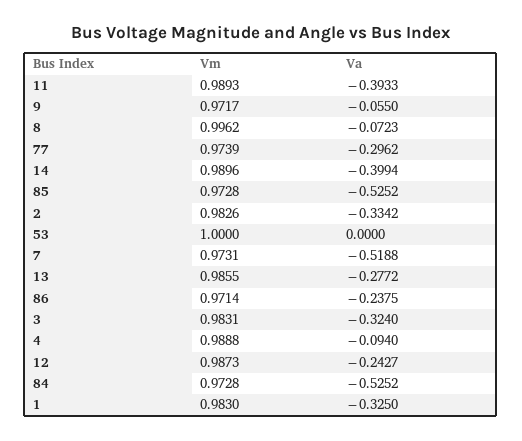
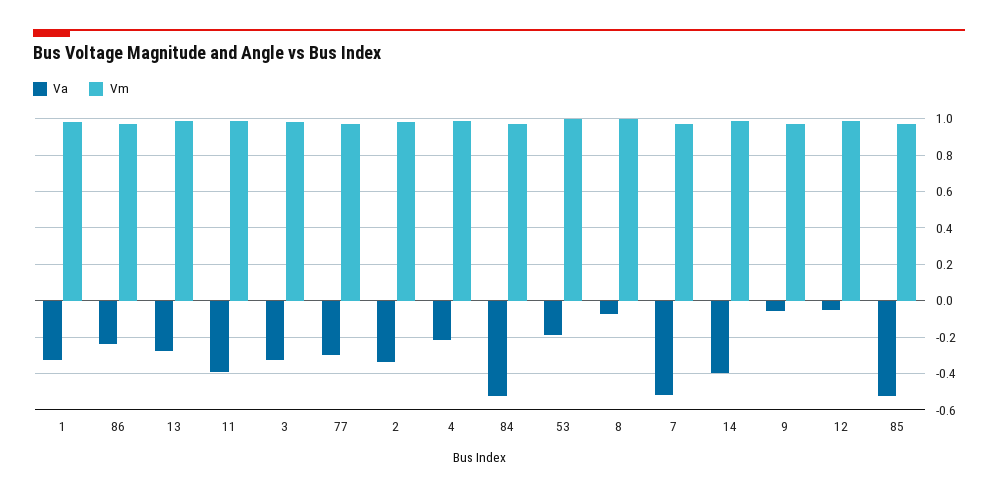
Va, 53: 0 -> -0.2
Va, 4: -0.094 -> -0.2
Va, 12: -0.2427 -> -0.05

